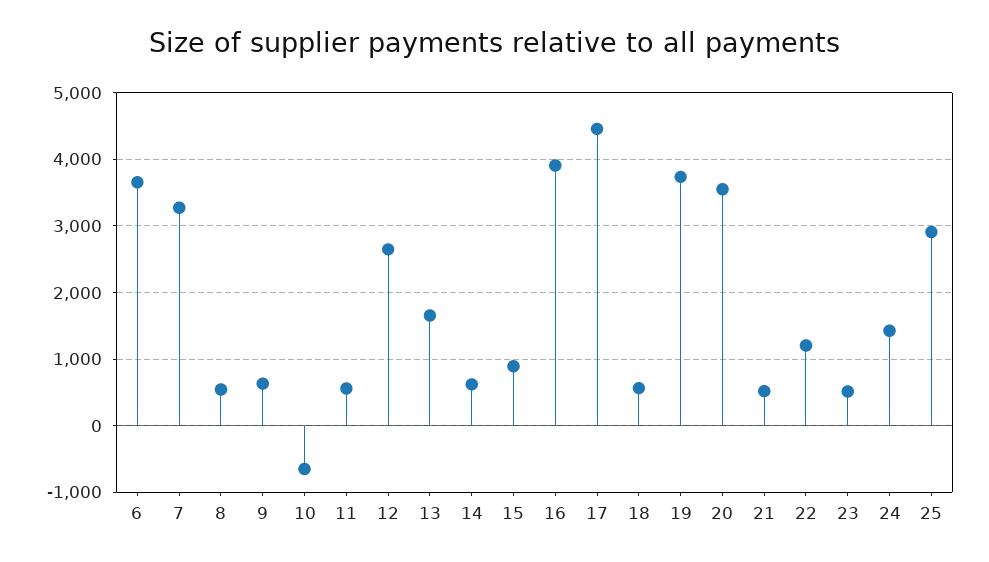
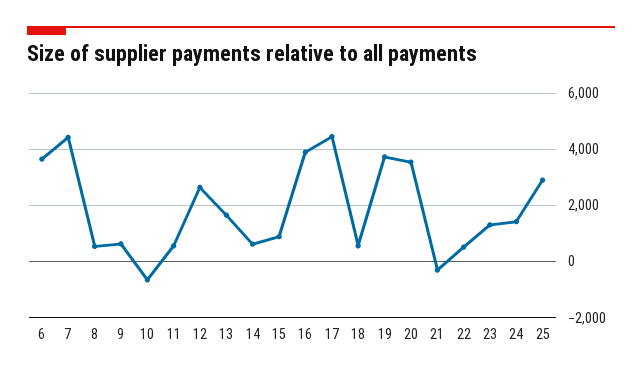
7: 3300 -> 4500
21: 500 -> -250
22: 1200 -> 500
23: 500 -> 1250

